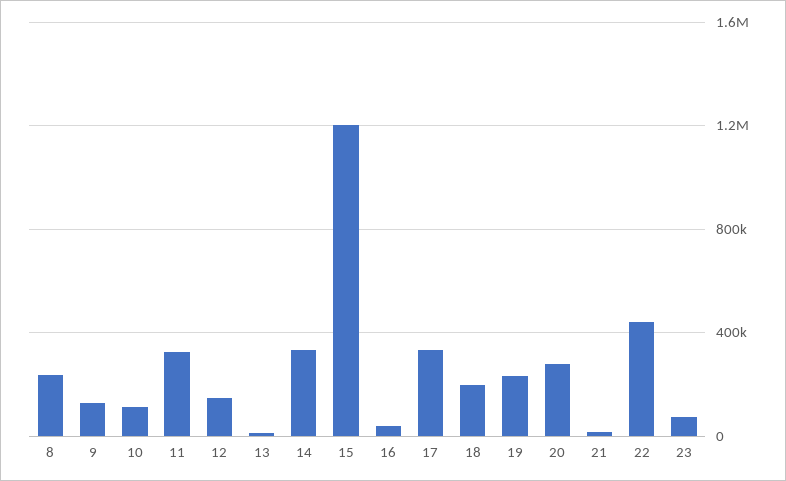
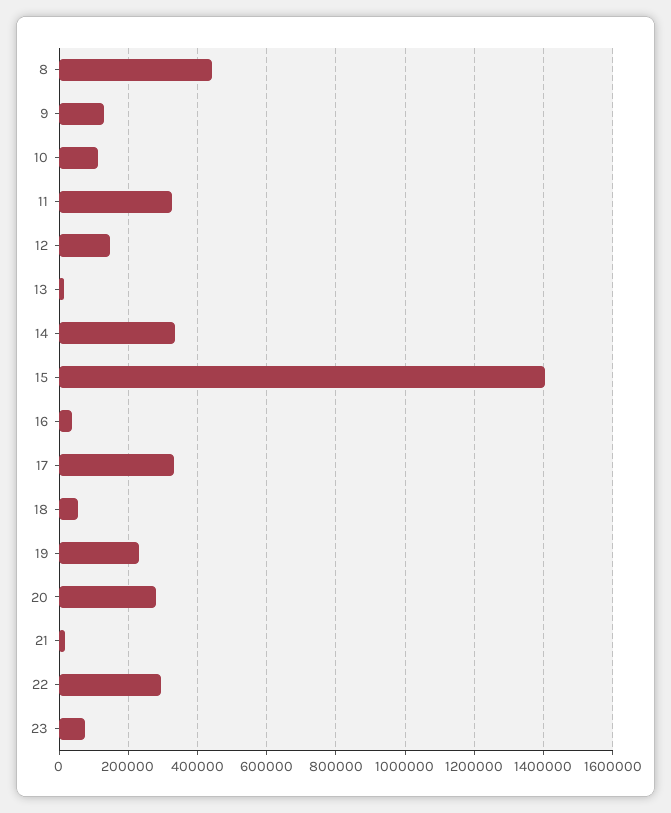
8: 250000 -> 440000
15: 1200000 -> 1400000
18: 200000 -> 60000
22: 450000 -> 300000

